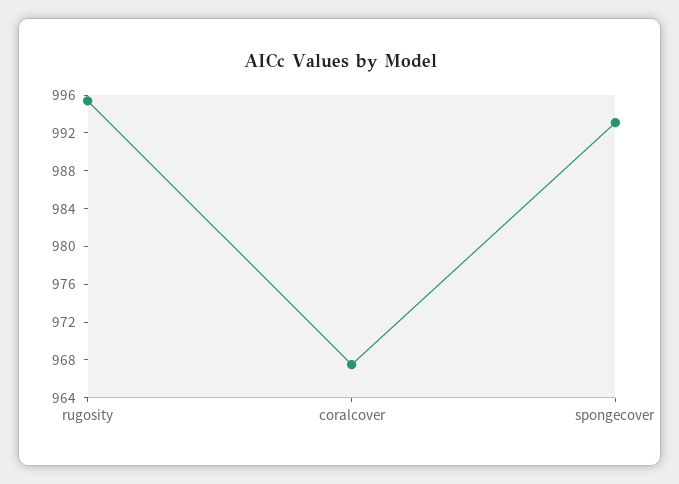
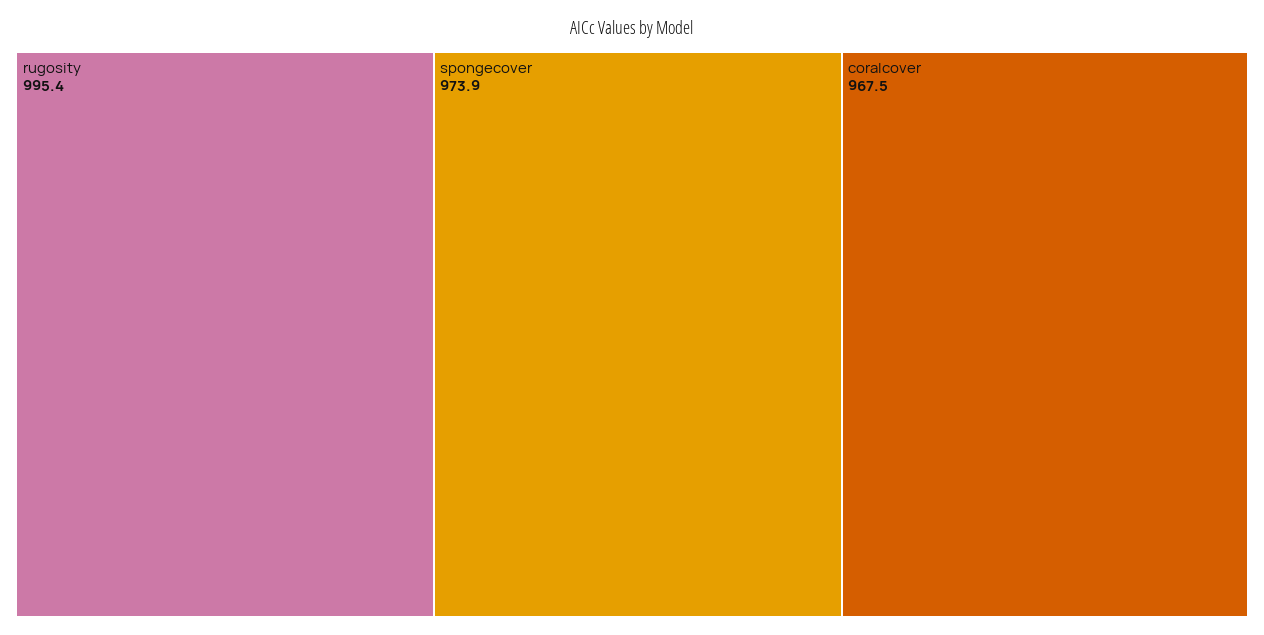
spongecover: 993 -> 973.9

